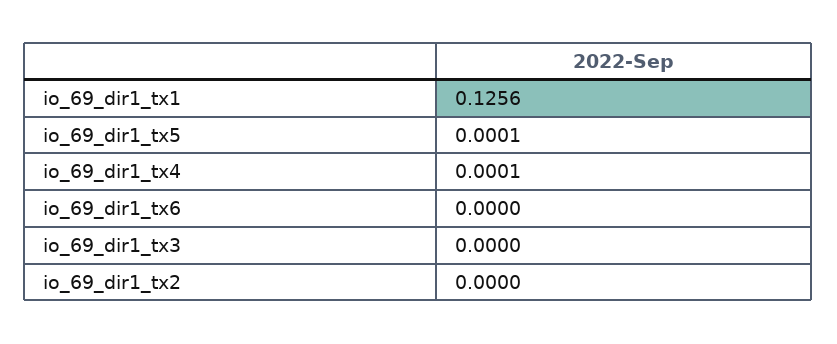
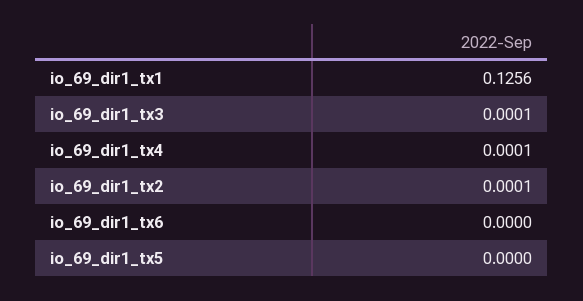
io_69_dir1_tx5: 0.0001 -> 0
io_69_dir1_tx3: 0 -> 0.0001
io_69_dir1_tx2: 0 -> 0.0001

